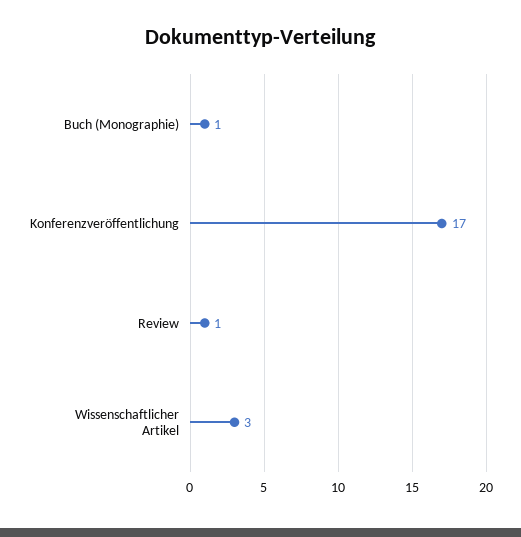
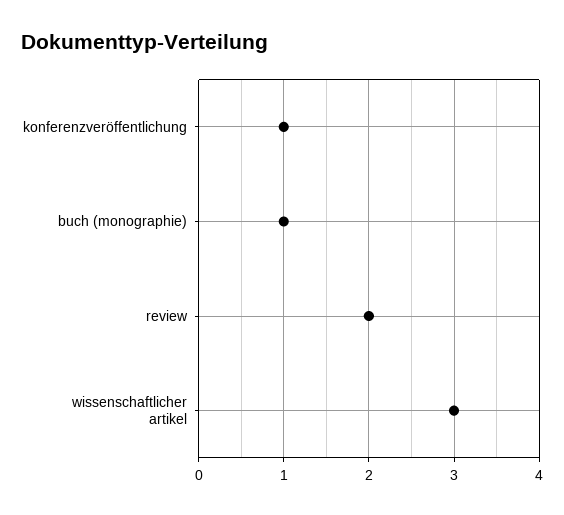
Konferenzveröffentlichung: 17 -> 1
Review: 1 -> 2

